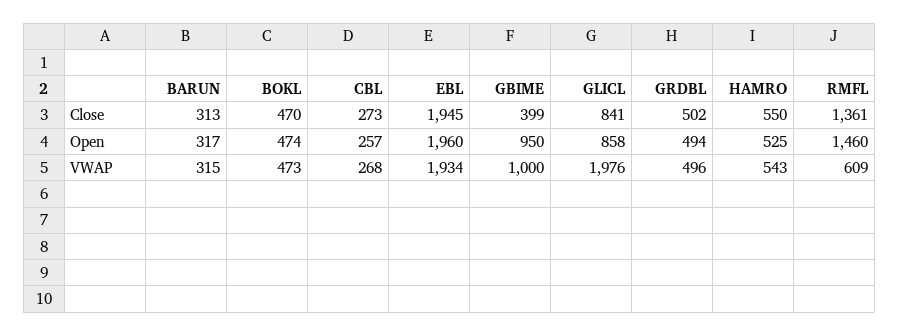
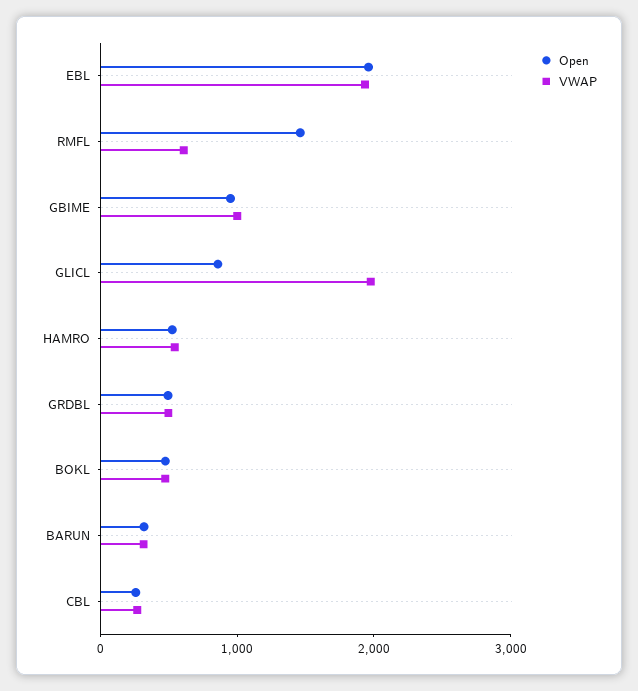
Close, BARUN: 313 -> none
Close, BOKL: 470 -> none
Close, CBL: 273 -> none
Close, EBL: 1945 -> none
Close, GBIME: 399 -> none
Close, GLICL: 841 -> none
Close, GRDBL: 502 -> none
Close, HAMRO: 550 -> none
Close, RMFL: 1361 -> none

